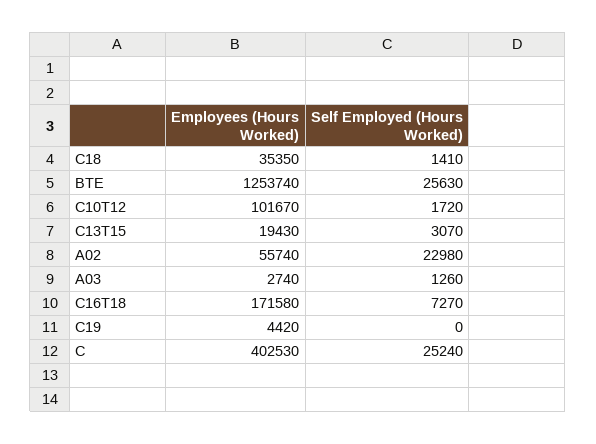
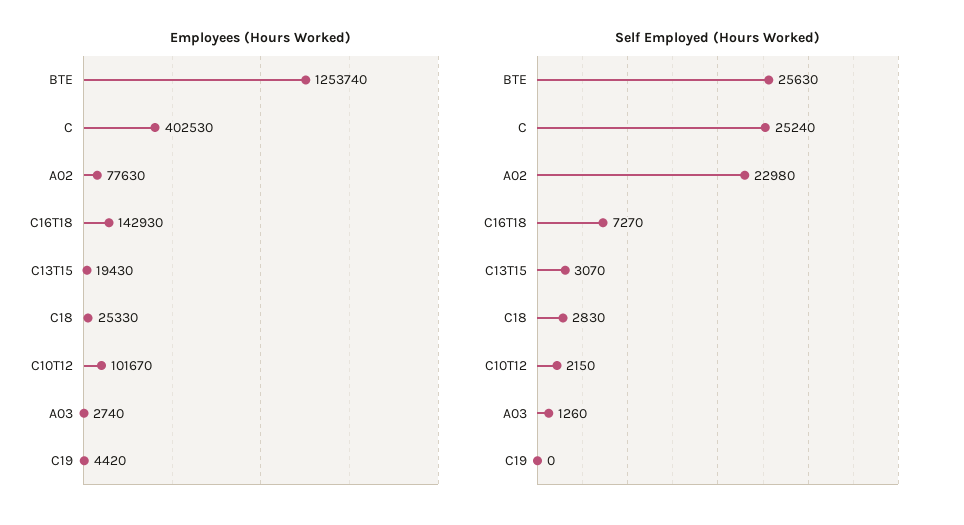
Employees (Hours Worked), C18: 35350 -> 25330
Self Employed (Hours Worked), C18: 1410 -> 2830
Self Employed (Hours Worked), C10T12: 1720 -> 2150
Employees (Hours Worked), A02: 55740 -> 77630
Employees (Hours Worked), C16T18: 171580 -> 142930

